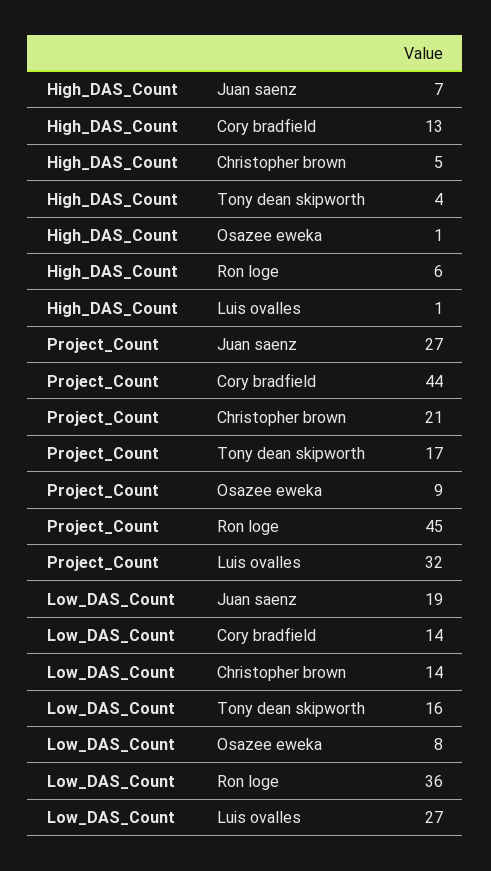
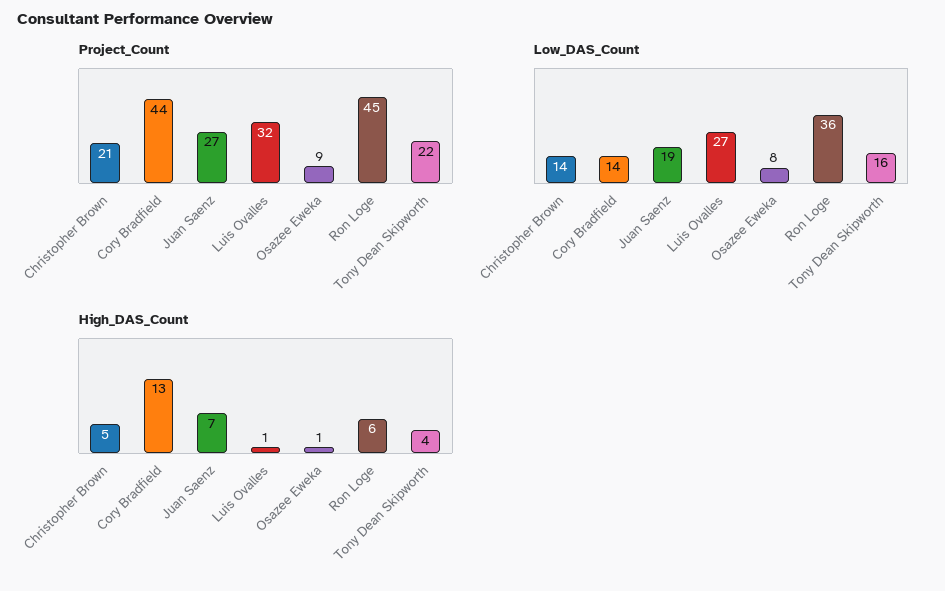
Project_Count, Tony dean skipworth: 17 -> 22

